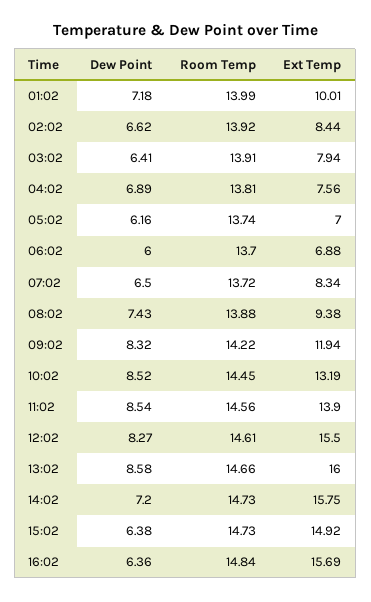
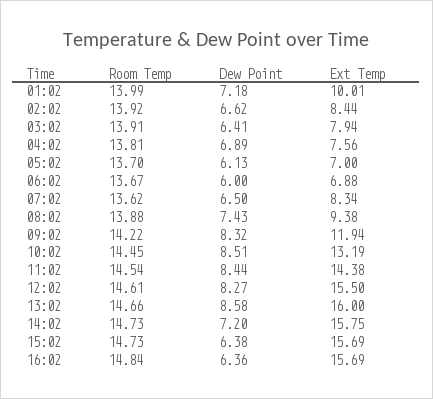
Dew Point, 05:02: 6.16 -> 6.13
Room Temp, 05:02: 13.74 -> 13.7
Room Temp, 06:02: 13.7 -> 13.67
Room Temp, 07:02: 13.72 -> 13.62
Dew Point, 10:02: 8.52 -> 8.51
Dew Point, 11:02: 8.54 -> 8.44
Room Temp, 11:02: 14.56 -> 14.54
Ext Temp, 11:02: 13.9 -> 14.38
Ext Temp, 15:02: 14.92 -> 15.69

